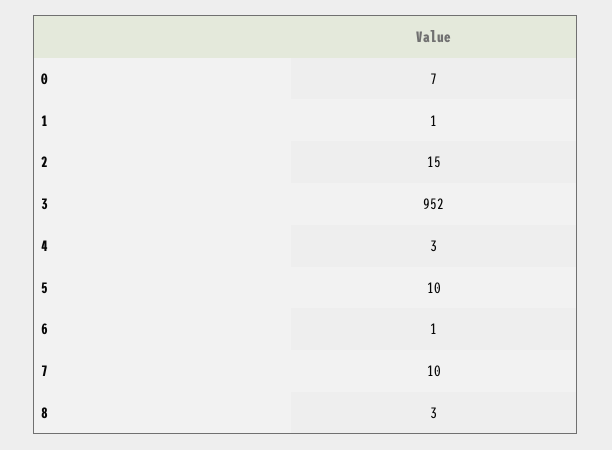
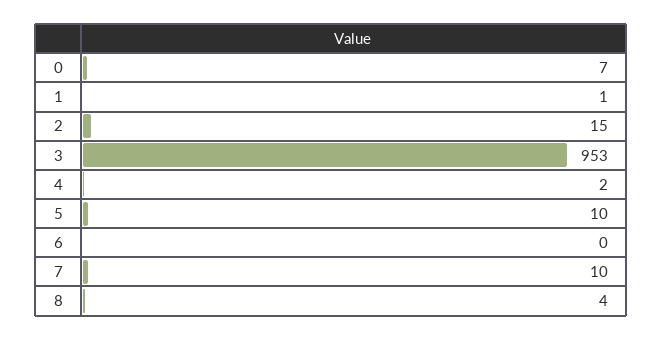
3: 952 -> 953
4: 3 -> 2
6: 1 -> 0
8: 3 -> 4

